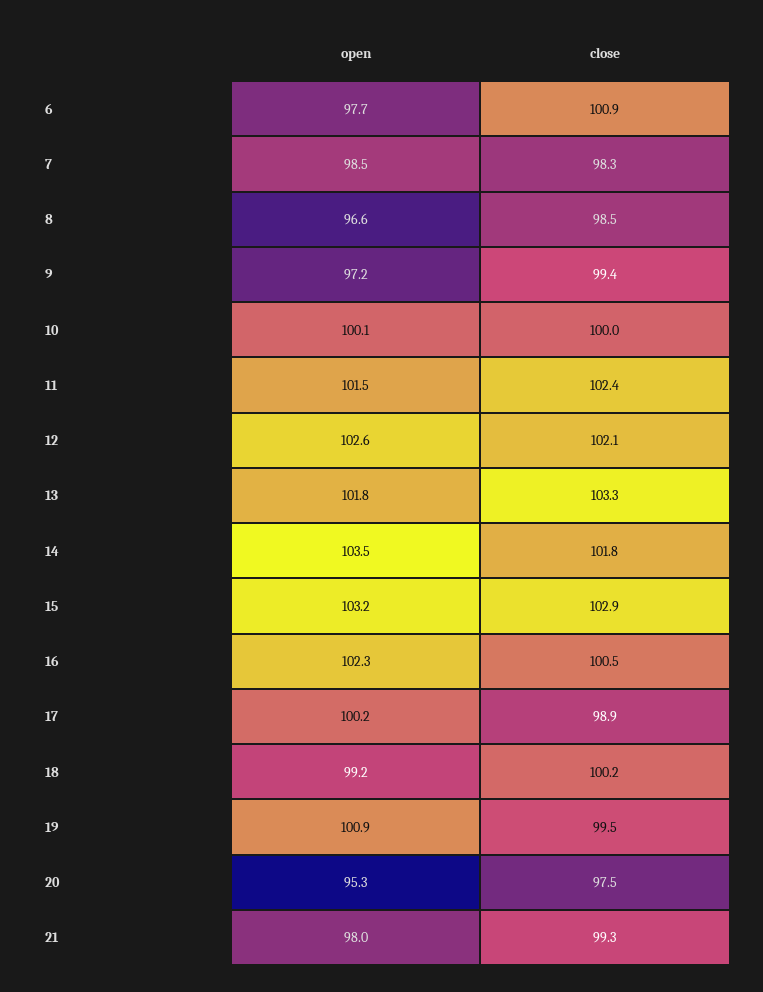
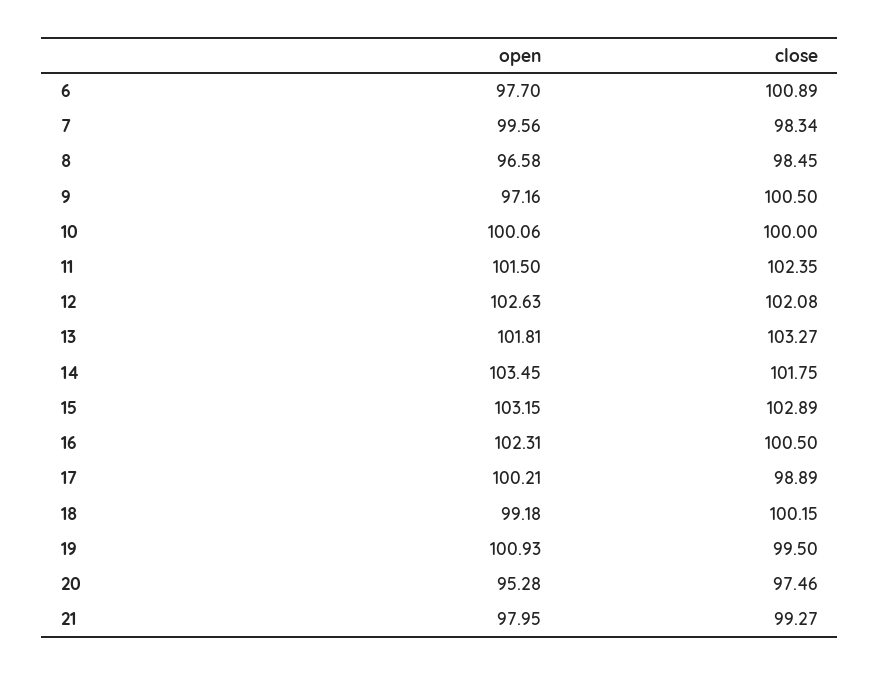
open, 7: 98.5 -> 99.56
close, 9: 99.4 -> 100.5

